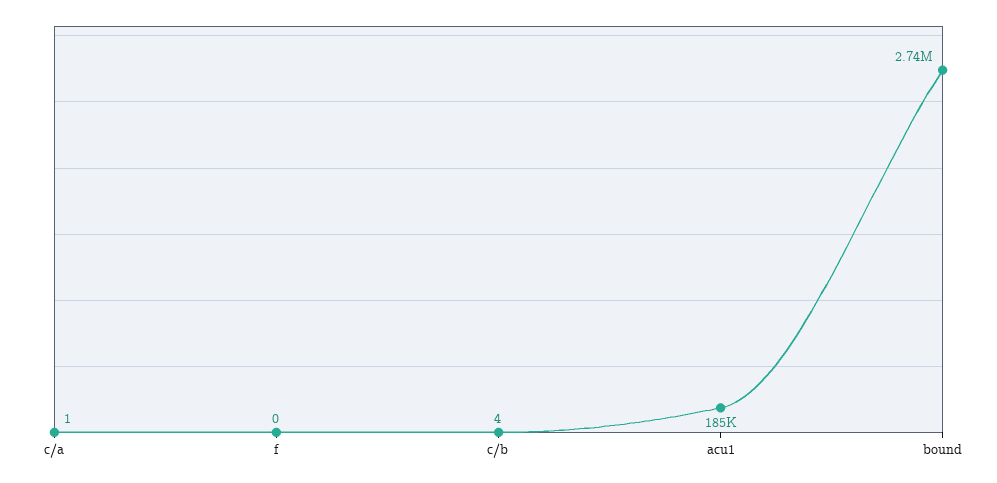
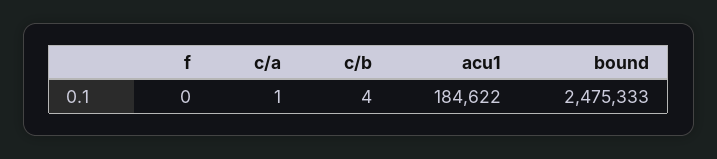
bound: 2740000 -> 2475333

